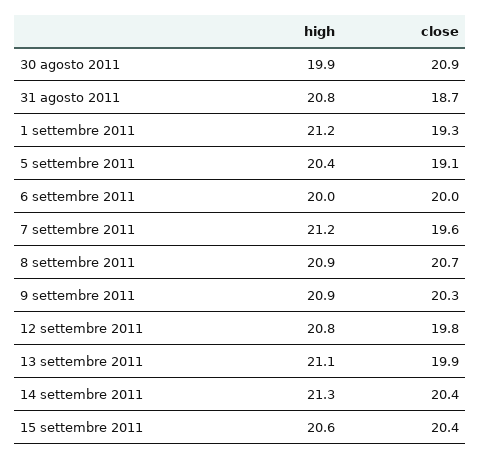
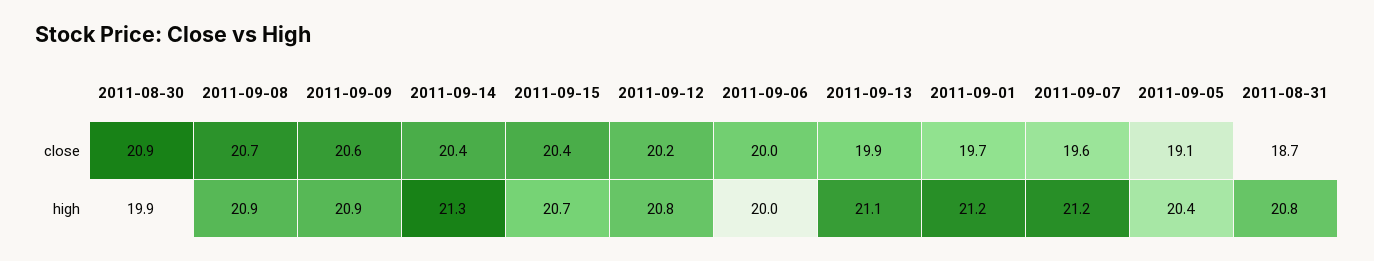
close, 1 settembre 2011: 19.3 -> 19.7
close, 9 settembre 2011: 20.3 -> 20.6
close, 12 settembre 2011: 19.8 -> 20.2
high, 15 settembre 2011: 20.6 -> 20.7

